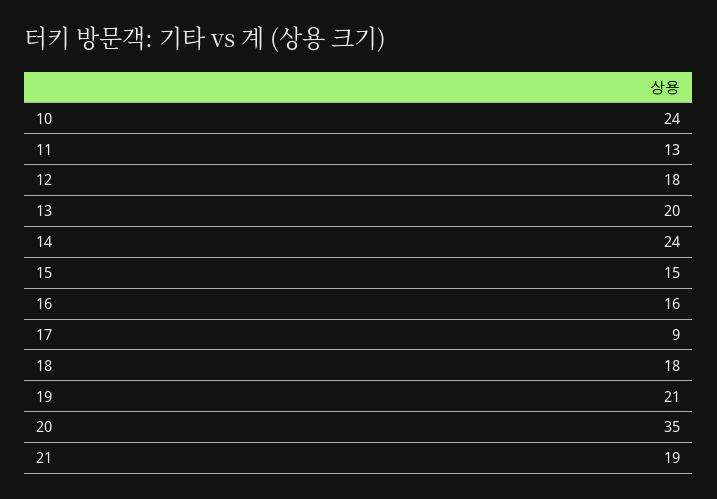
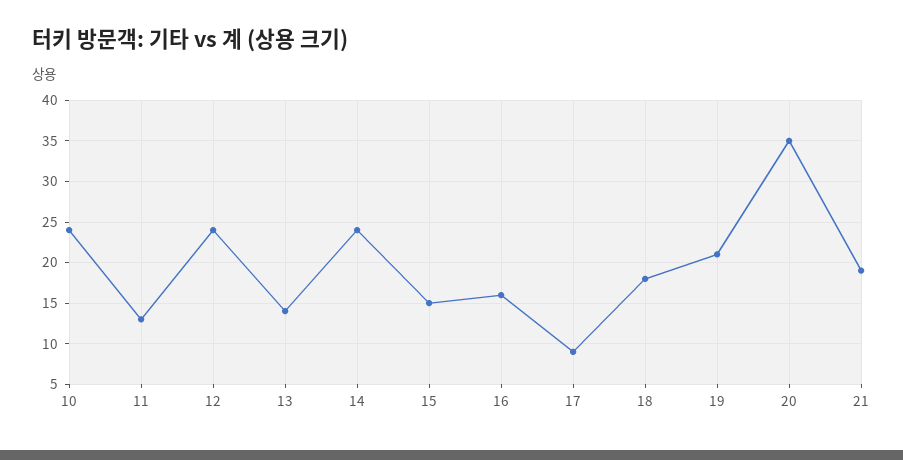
12: 18 -> 24
13: 20 -> 14

